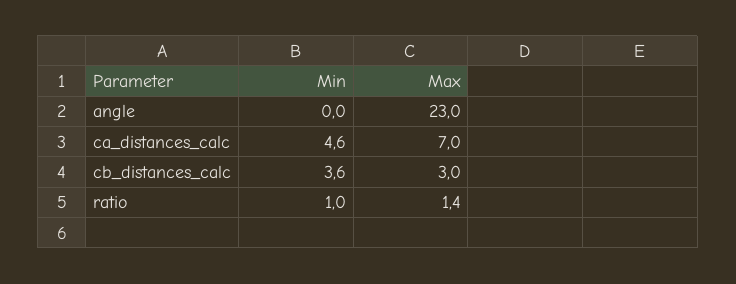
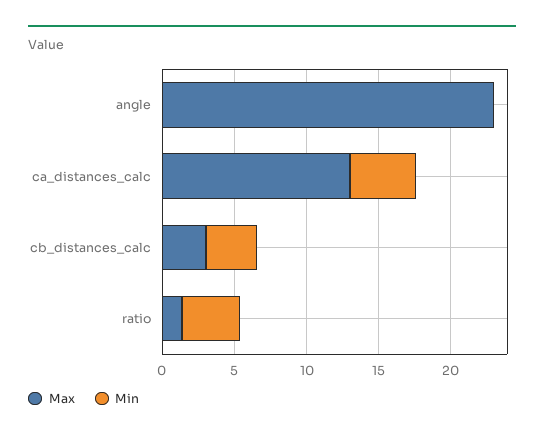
Max, ca_distances_calc: 7 -> 13
Min, ratio: 1 -> 4

